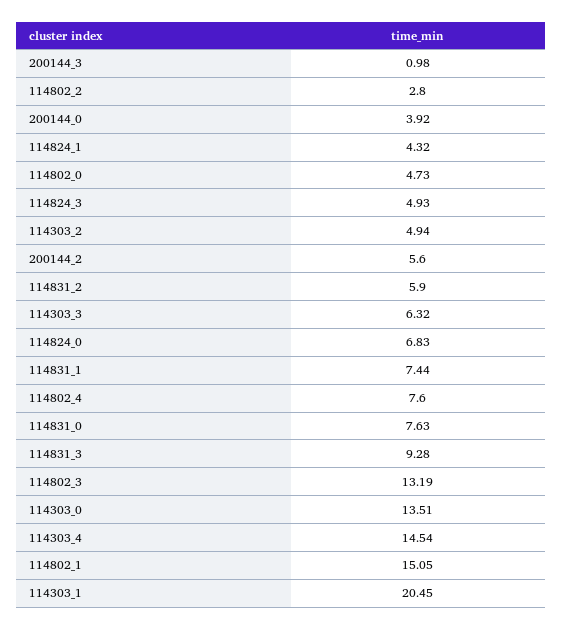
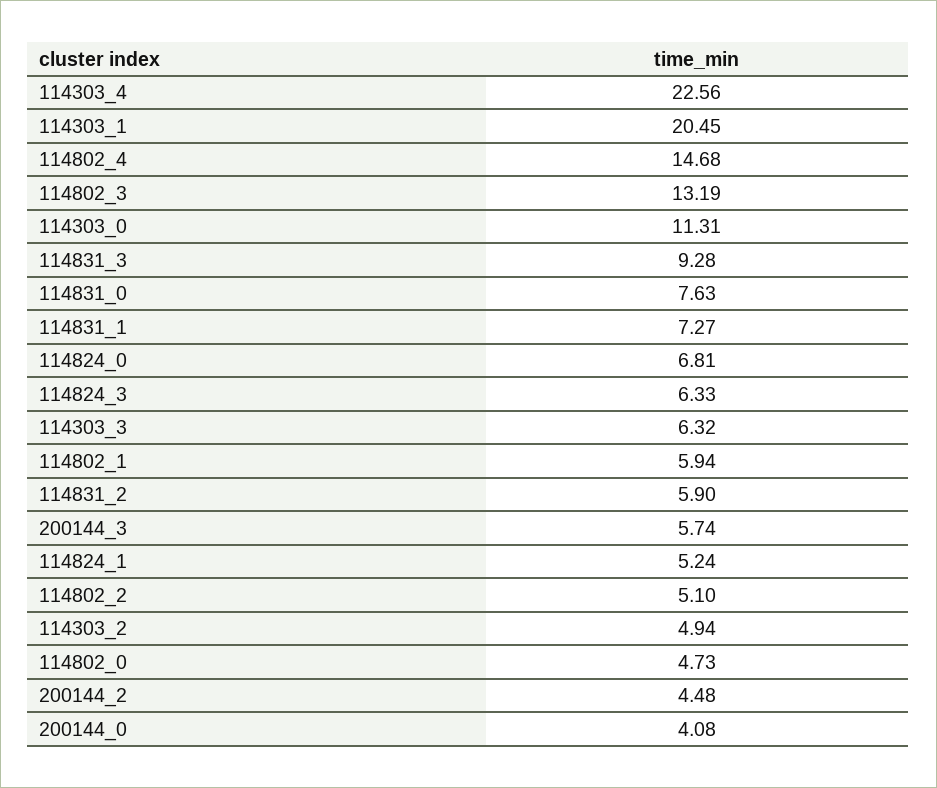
200144_3: 0.98 -> 5.74
114802_2: 2.8 -> 5.1
200144_0: 3.92 -> 4.08
114824_1: 4.32 -> 5.24
114824_3: 4.93 -> 6.33
200144_2: 5.6 -> 4.48
114824_0: 6.83 -> 6.81
114831_1: 7.44 -> 7.27
114802_4: 7.6 -> 14.68
114303_0: 13.51 -> 11.31
114303_4: 14.54 -> 22.56
114802_1: 15.05 -> 5.94

